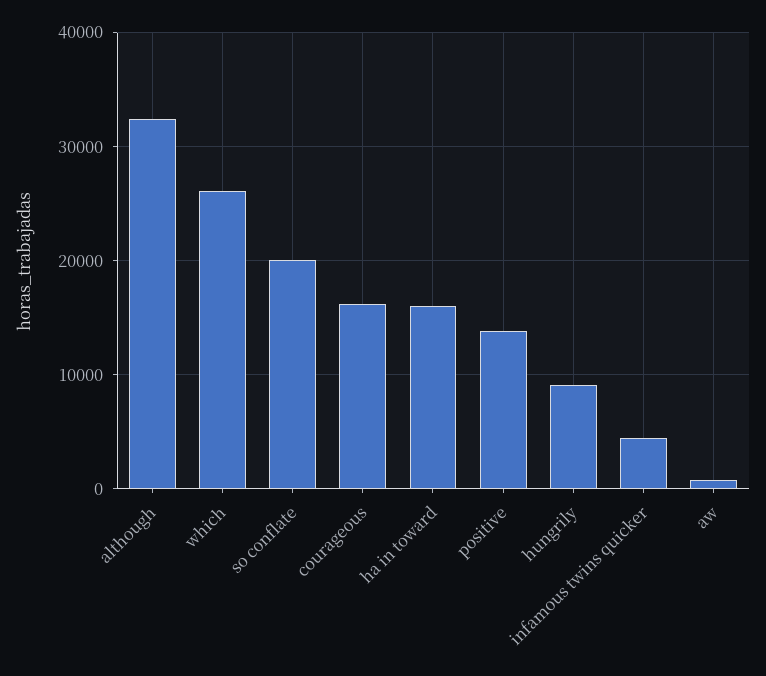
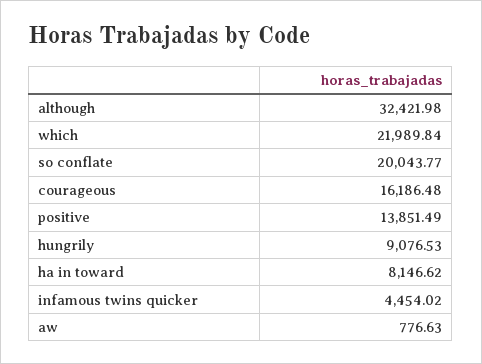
which: 26000 -> 21989.84
ha in toward: 16000 -> 8146.62

